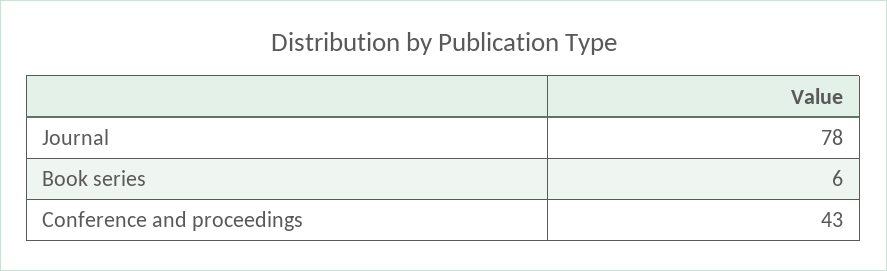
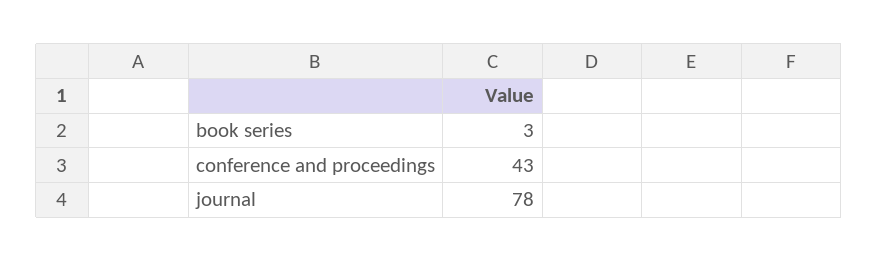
Book series: 6 -> 3

